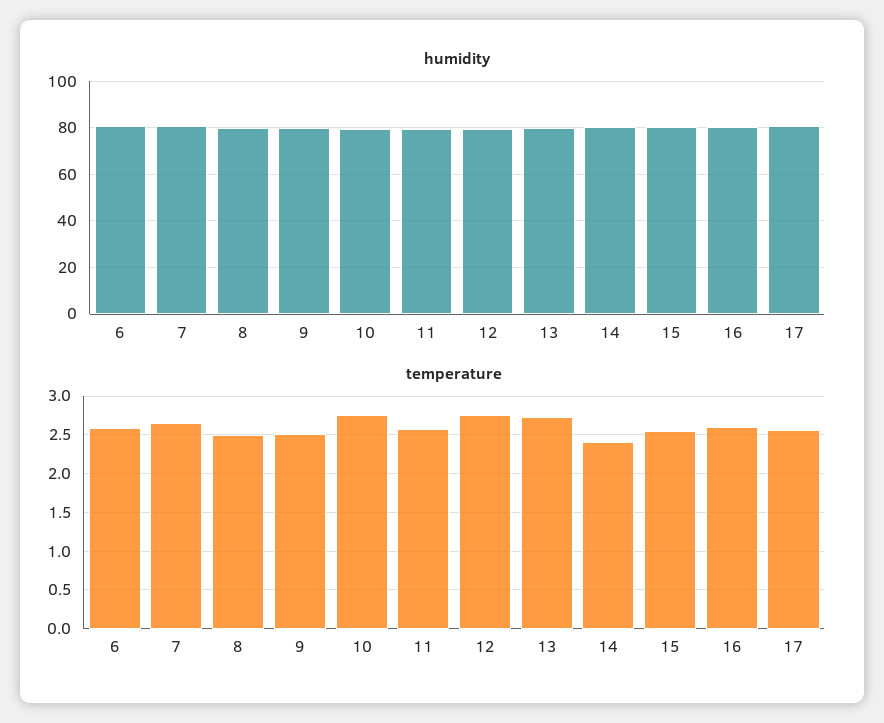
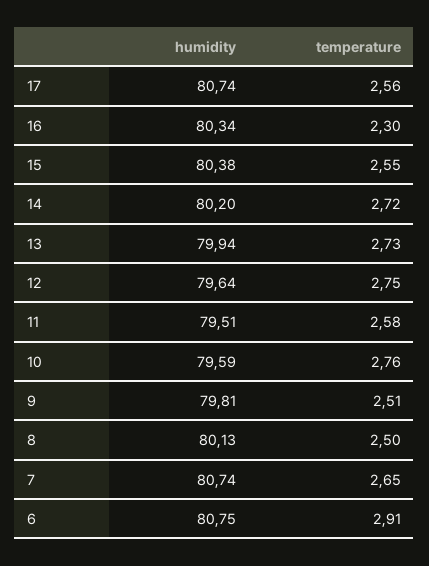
temperature, 6: 2.6 -> 2.91
temperature, 14: 2.4 -> 2.72
temperature, 16: 2.6 -> 2.3

